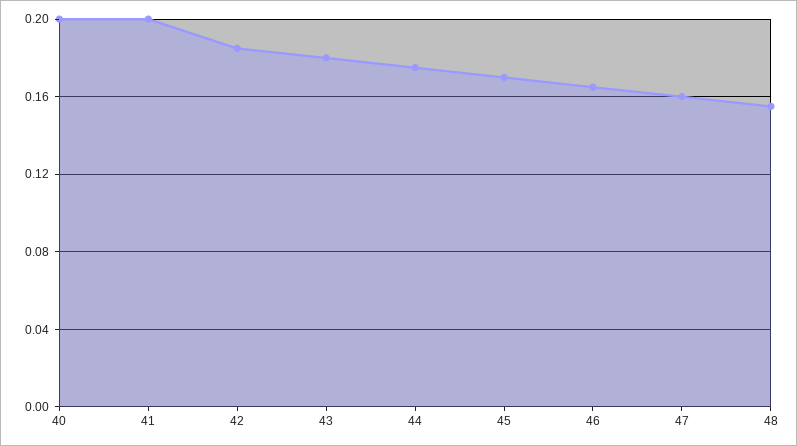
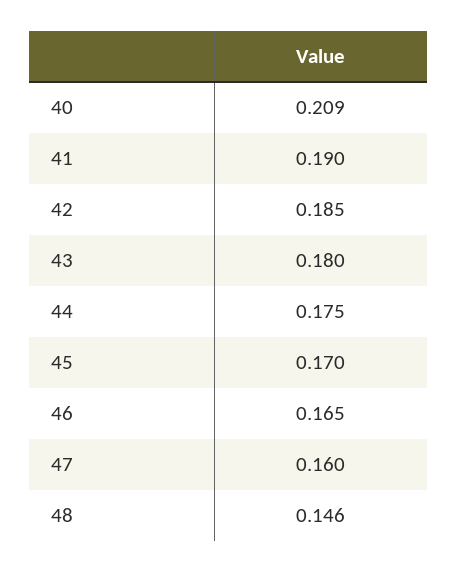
40: 0.2 -> 0.209
41: 0.2 -> 0.19
48: 0.155 -> 0.146

